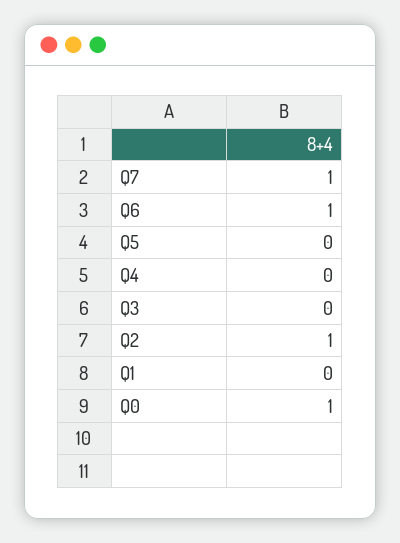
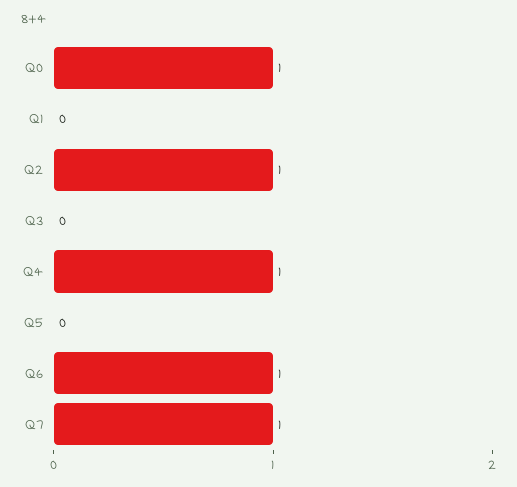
Q4: 0 -> 1

